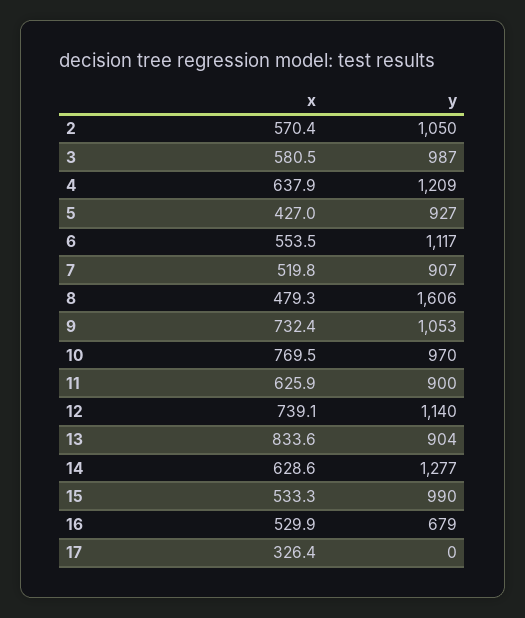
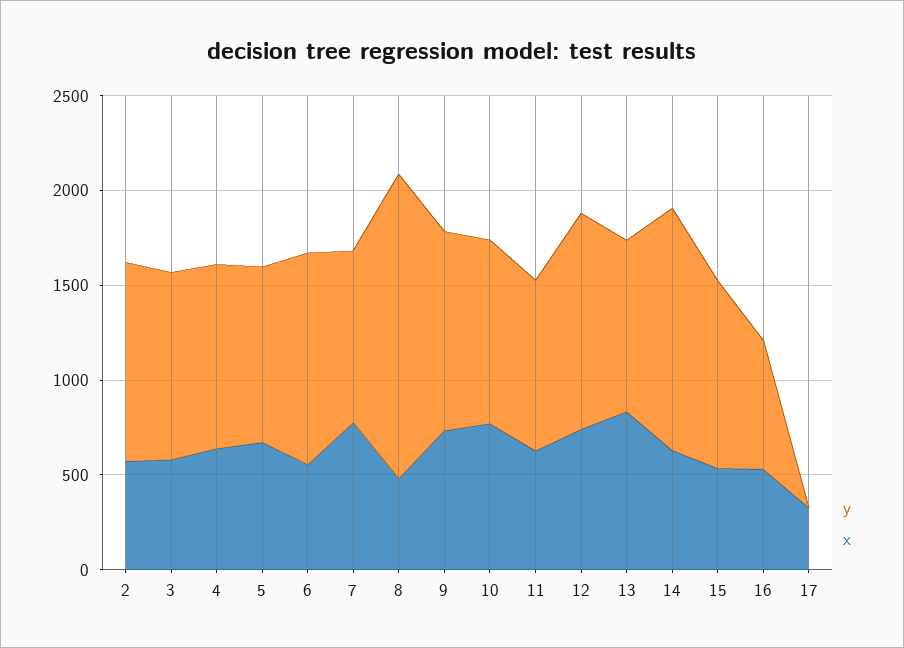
y, 4: 1209 -> 1000
x, 5: 427 -> 700
x, 7: 519.8 -> 800

